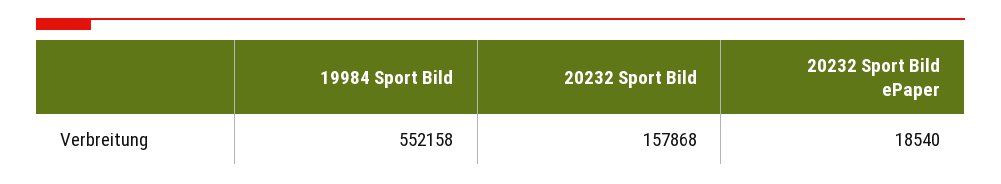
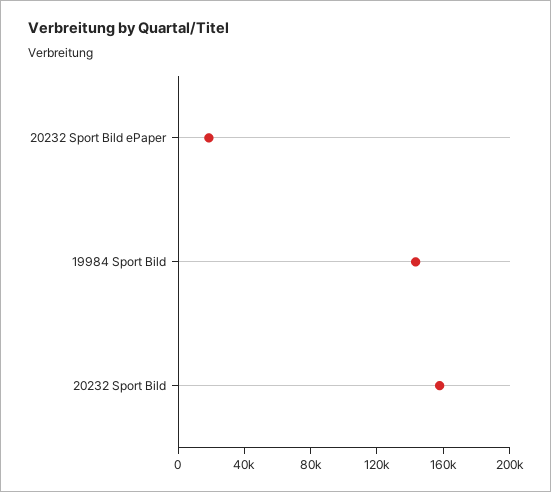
19984 Sport Bild: 552158 -> 140000

